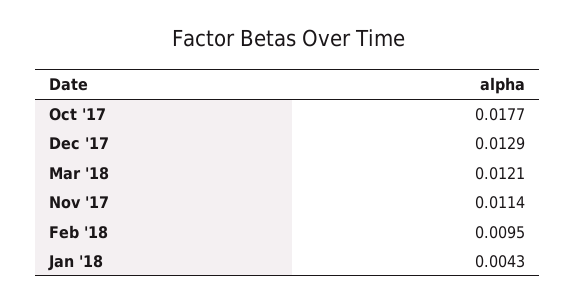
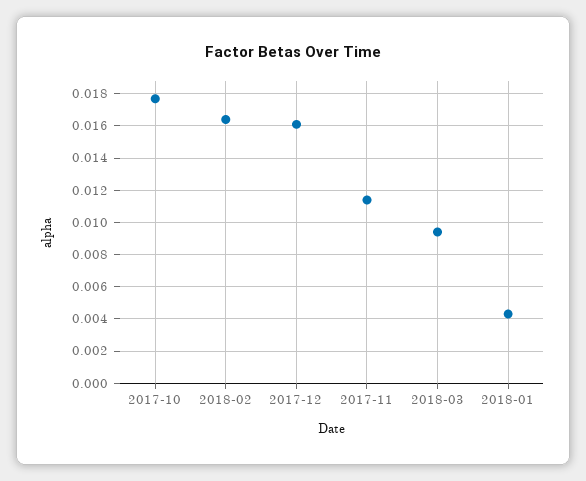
Dec '17: 0.0129 -> 0.016
Mar '18: 0.0121 -> 0.0095
Feb '18: 0.0095 -> 0.0165

